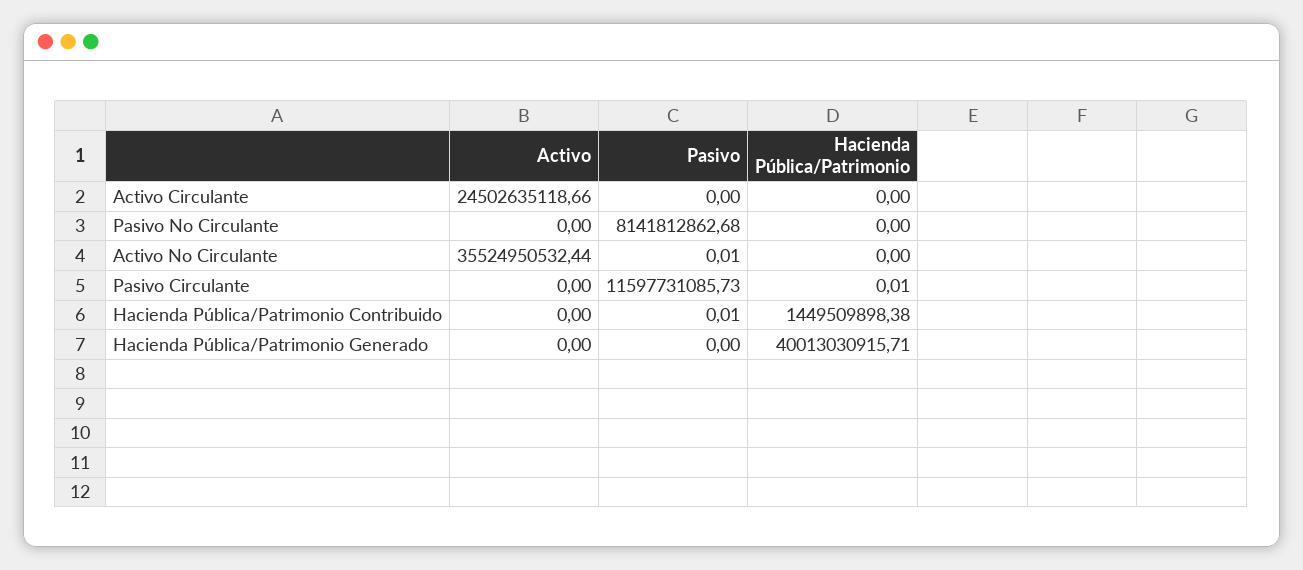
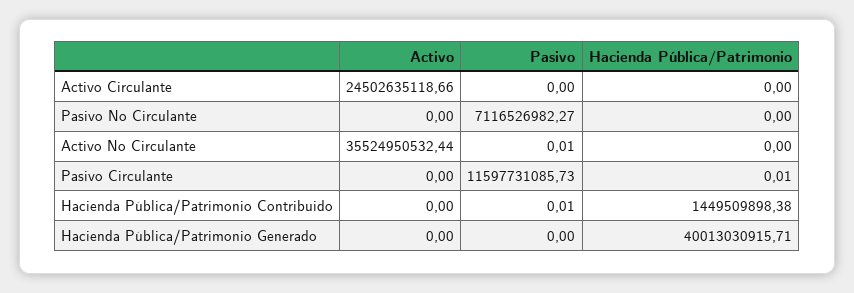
Pasivo, Pasivo No Circulante: 8141812862.68 -> 7116526982.27

